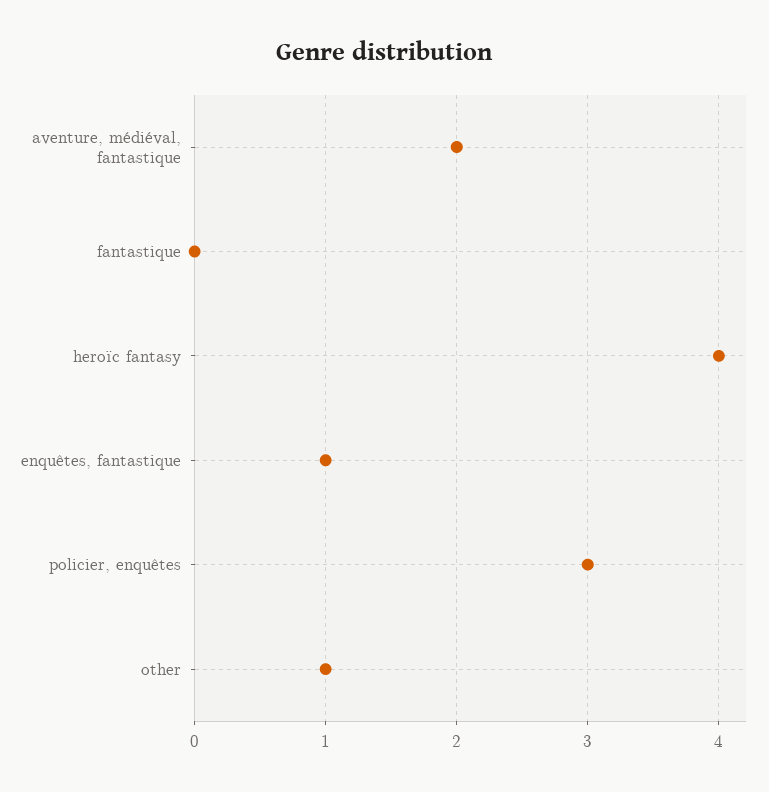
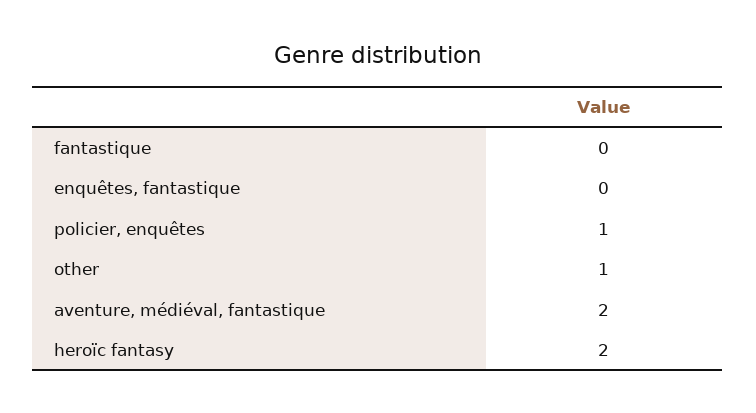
heroïc fantasy: 4 -> 2
enquêtes, fantastique: 1 -> 0
policier, enquêtes: 3 -> 1

